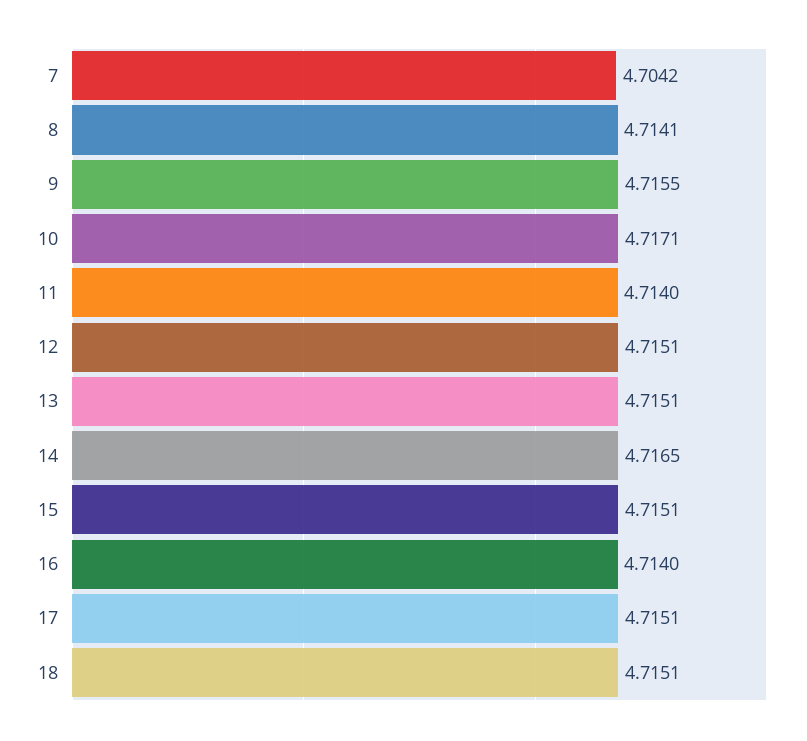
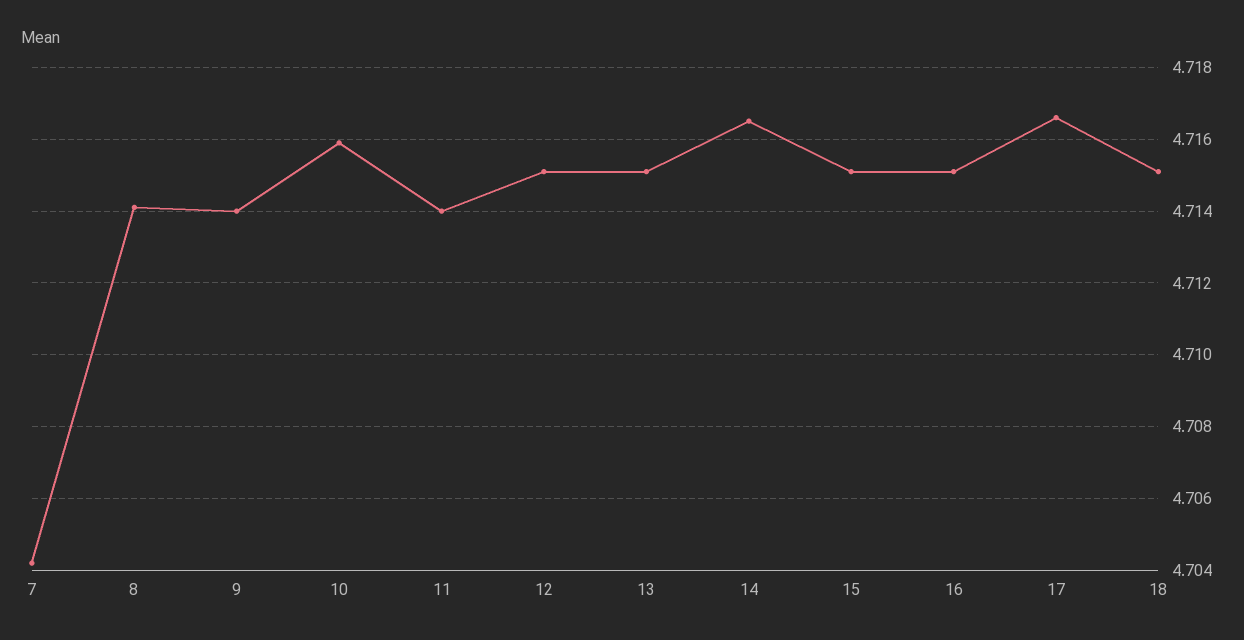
9: 4.7155 -> 4.714
10: 4.7171 -> 4.716
16: 4.714 -> 4.715
17: 4.7151 -> 4.7165

